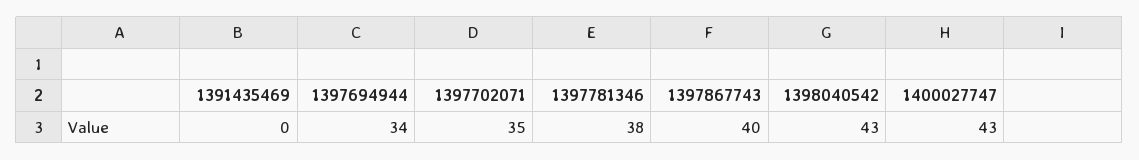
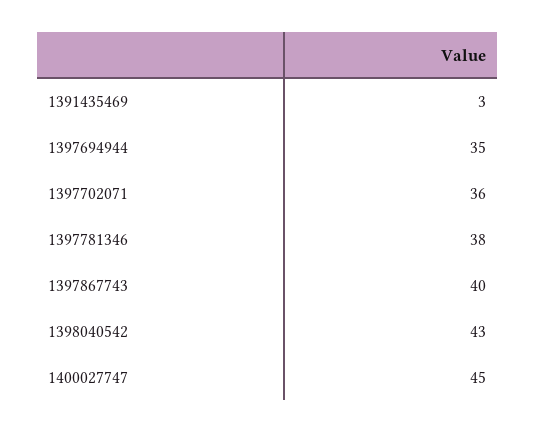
1391435469: 0 -> 3
1397694944: 34 -> 35
1397702071: 35 -> 36
1400027747: 43 -> 45

